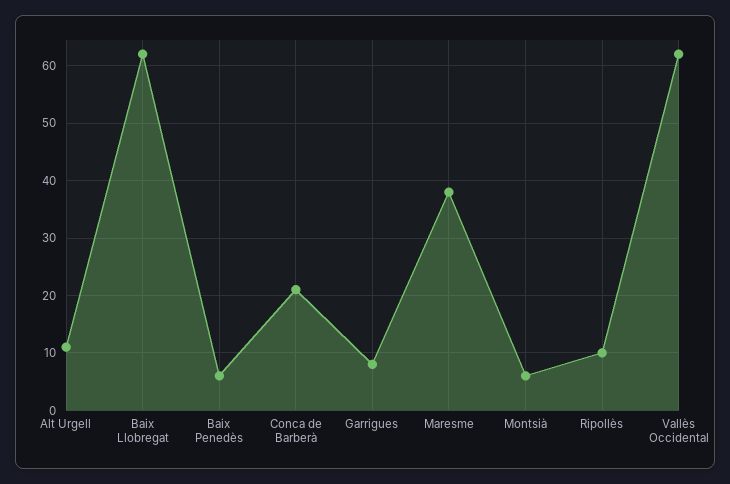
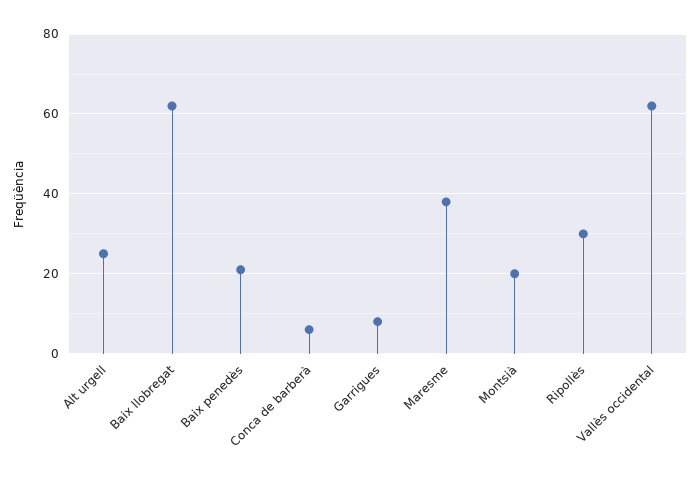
Alt Urgell: 10 -> 25
Baix Penedès: 5 -> 20
Conca de Barberà: 20 -> 5
Montsià: 5 -> 20
Ripollès: 10 -> 30

